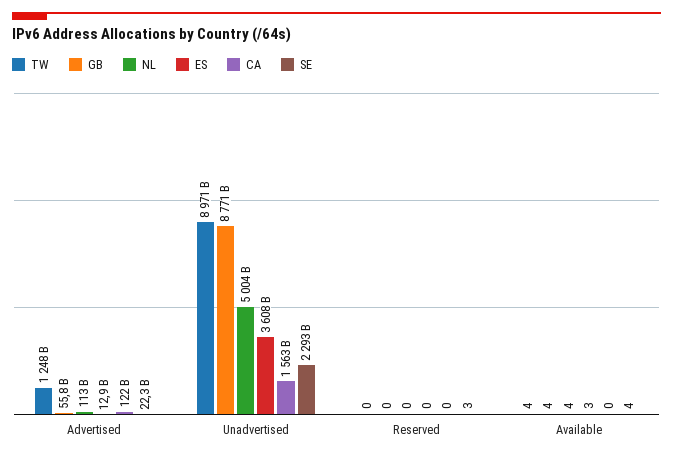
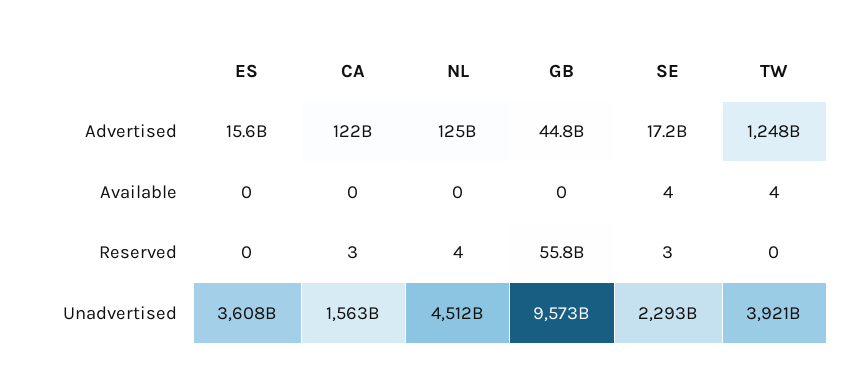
GB, Advertised: 55800000000 -> 44800000000
NL, Advertised: 113000000000 -> 125000000000
ES, Advertised: 12900000000 -> 15600000000
SE, Advertised: 22300000000 -> 17200000000
TW, Unadvertised: 8971000000000 -> 3921000000000
GB, Unadvertised: 8771000000000 -> 9573000000000
NL, Unadvertised: 5004000000000 -> 4512000000000
GB, Reserved: 0 -> 55800000000
NL, Reserved: 0 -> 4
CA, Reserved: 0 -> 3
GB, Available: 4 -> 0
NL, Available: 4 -> 0
ES, Available: 3 -> 0

